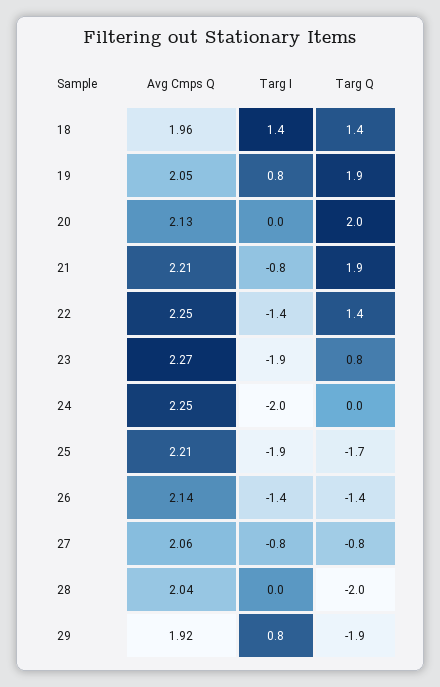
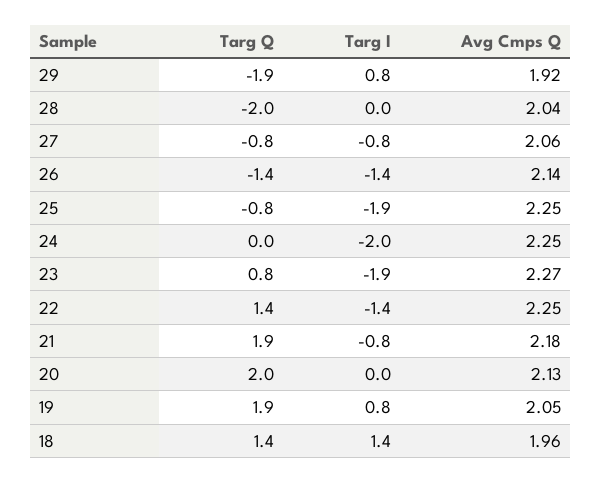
Avg Cmps Q, 21: 2.21 -> 2.18
Avg Cmps Q, 25: 2.21 -> 2.25
Targ Q, 25: -1.7 -> -0.8

